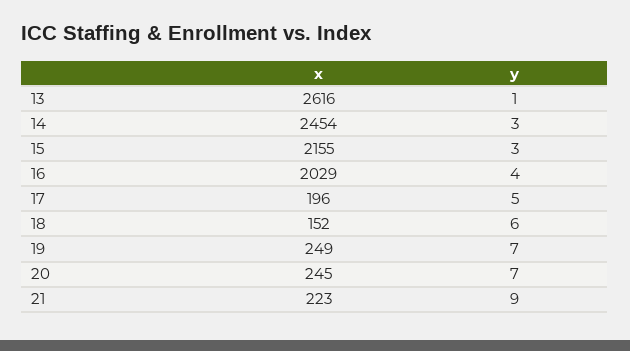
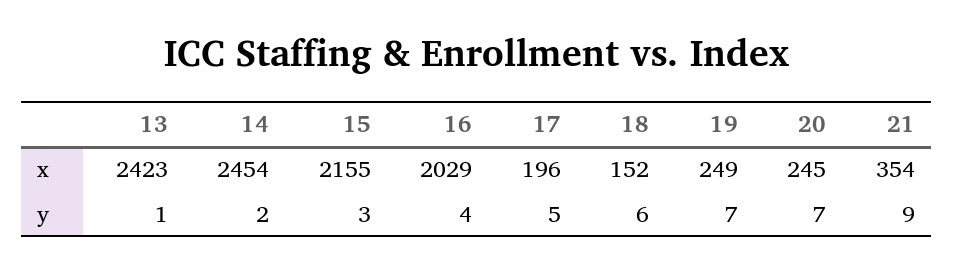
x, 13: 2616 -> 2423
y, 14: 3 -> 2
x, 21: 223 -> 354

